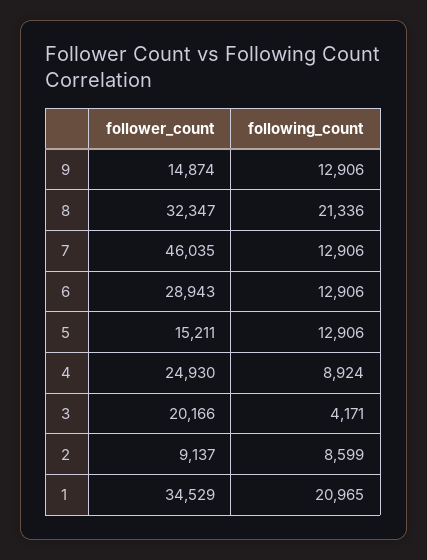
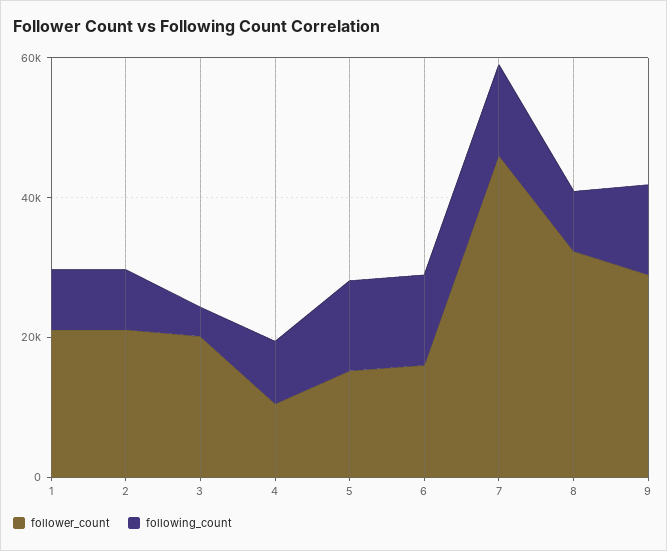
follower_count, 9: 14874 -> 30000
following_count, 8: 21336 -> 10000
follower_count, 6: 28943 -> 15000
follower_count, 4: 24930 -> 10000
follower_count, 2: 9137 -> 20000
follower_count, 1: 34529 -> 20000
following_count, 1: 20965 -> 10000

